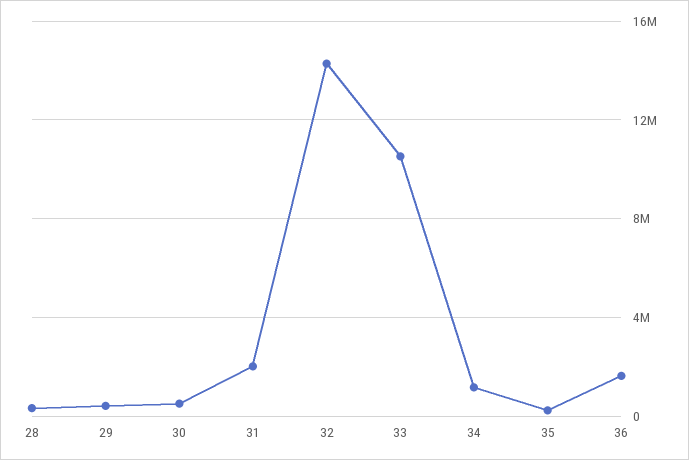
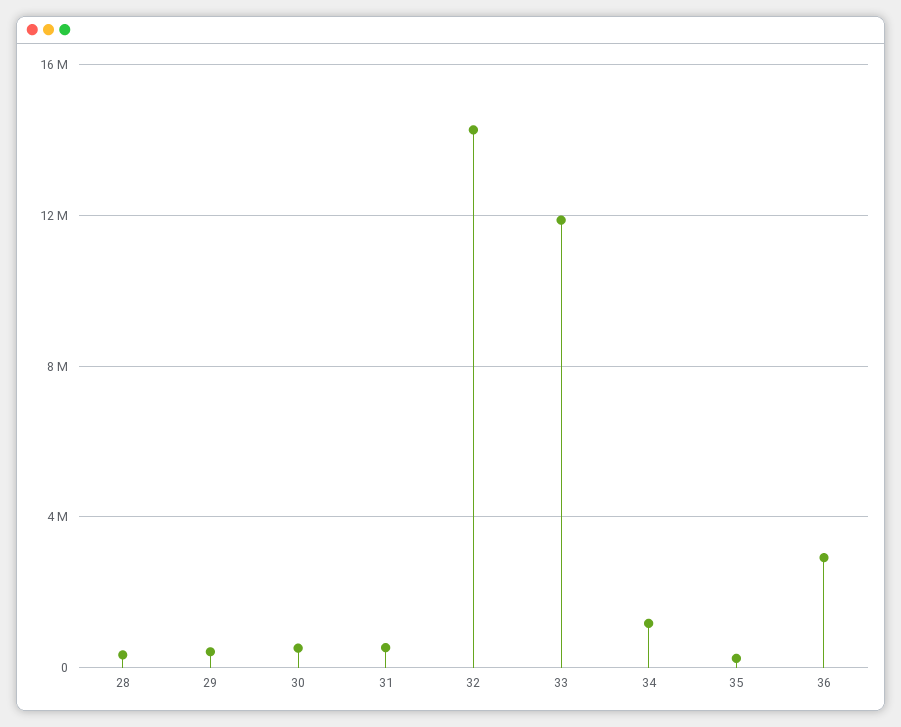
31: 2000000 -> 500000
33: 10500000 -> 12000000
36: 1500000 -> 3000000

